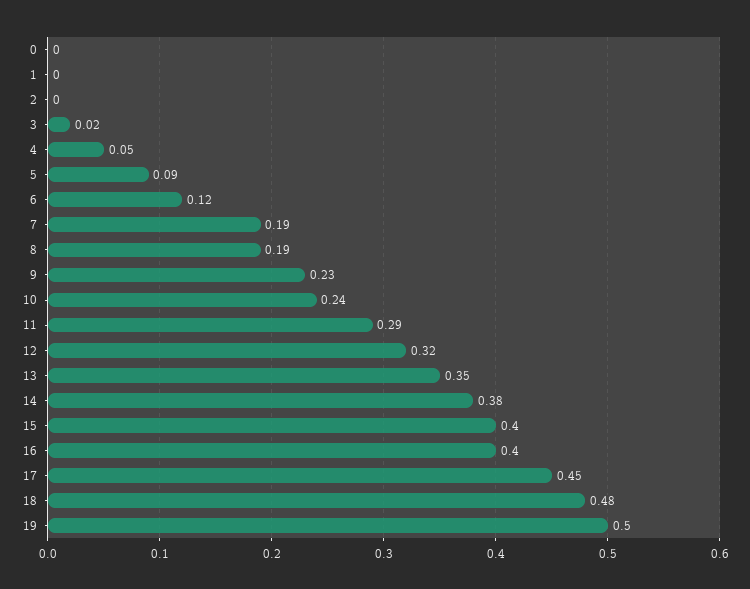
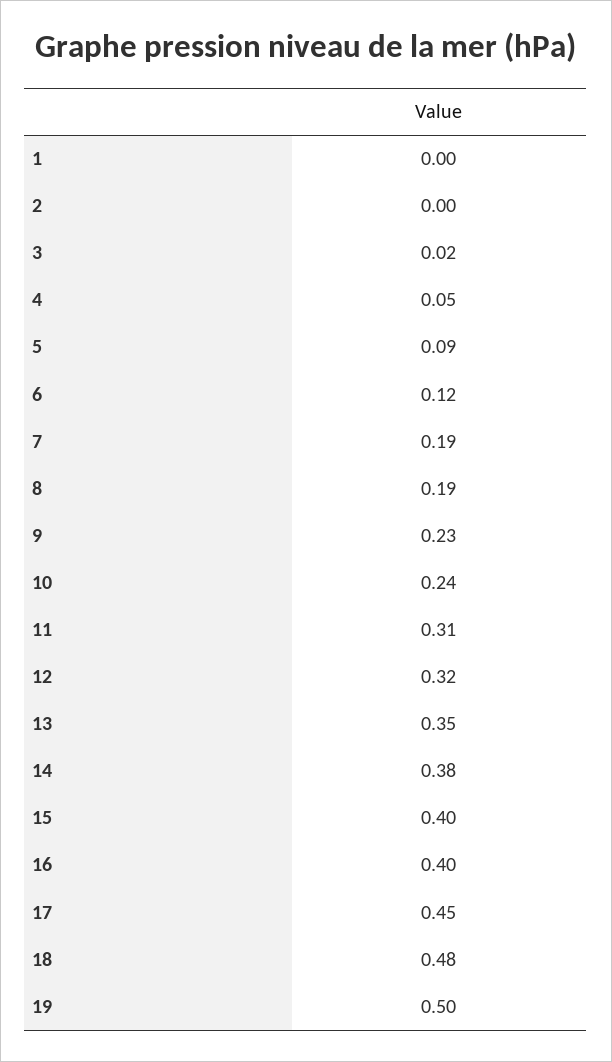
0: 0 -> none
11: 0.29 -> 0.31

